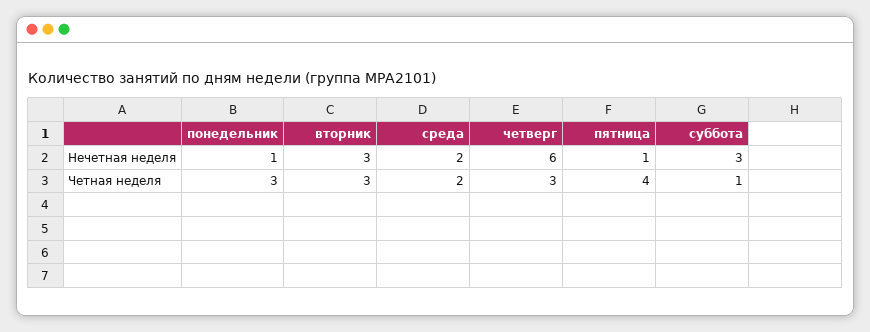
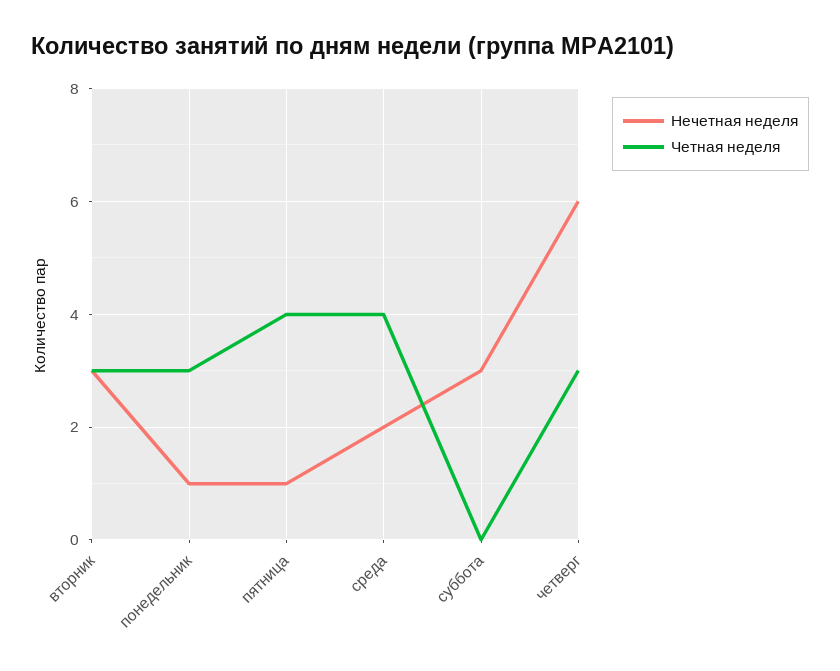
Четная неделя, среда: 2 -> 4
Четная неделя, суббота: 1 -> 0

